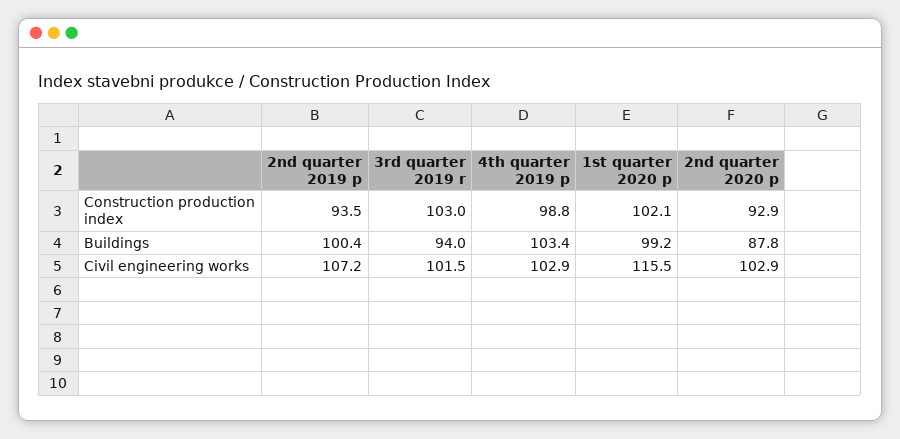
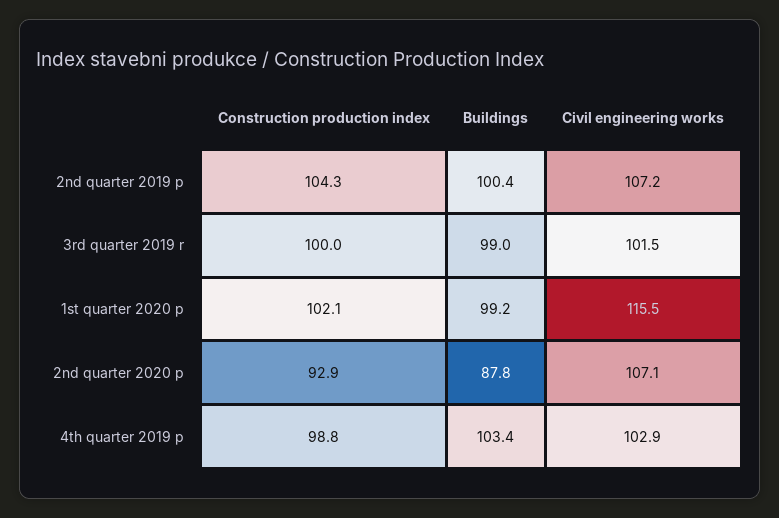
2nd quarter 2019 p, Construction production index: 93.5 -> 104.3
3rd quarter 2019 r, Construction production index: 103 -> 100
3rd quarter 2019 r, Buildings: 94 -> 99
2nd quarter 2020 p, Civil engineering works: 102.9 -> 107.1

